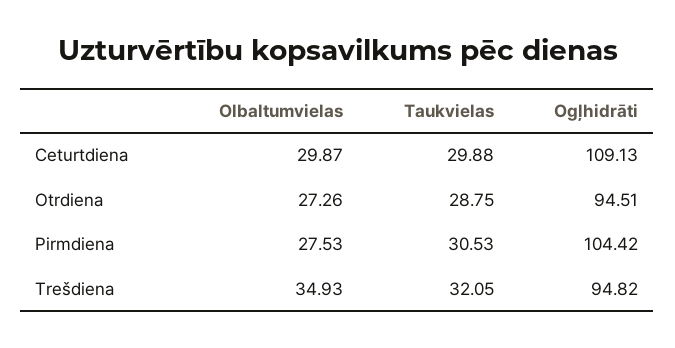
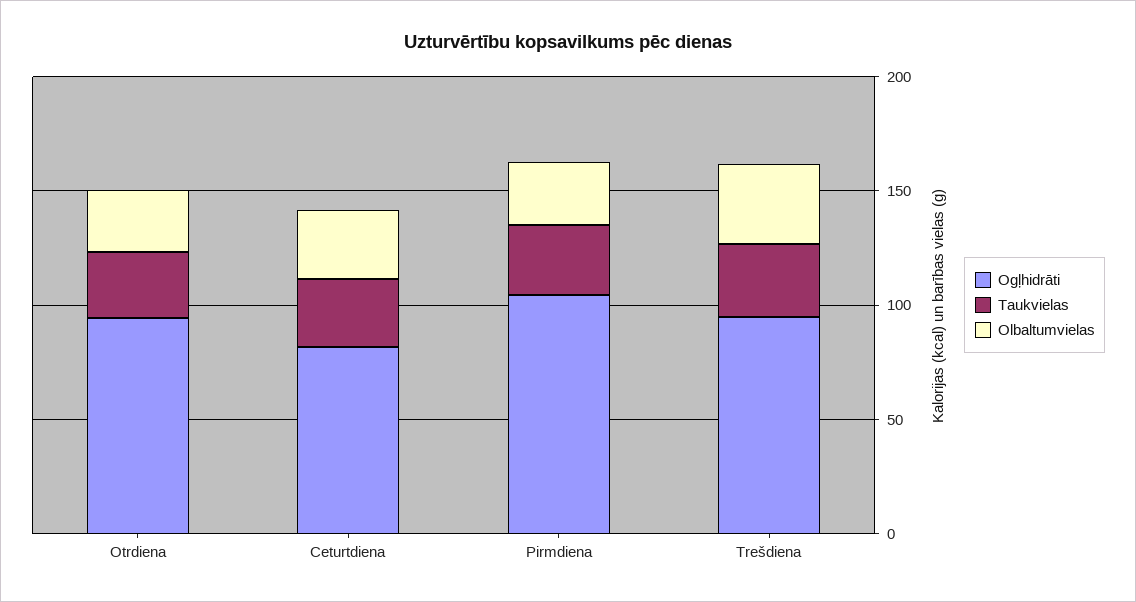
Ogļhidrāti, Ceturtdiena: 109.13 -> 80

